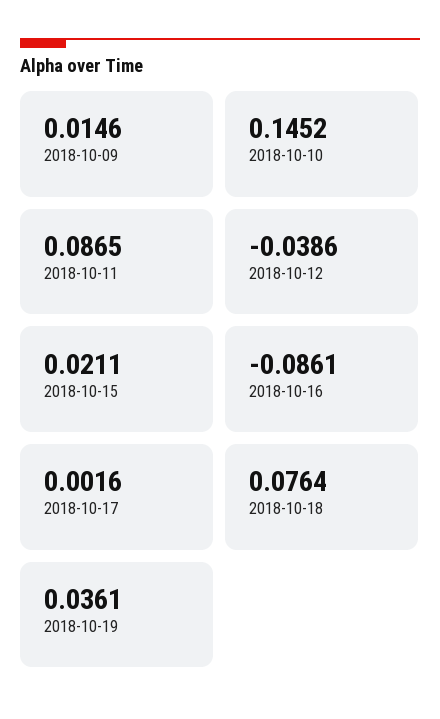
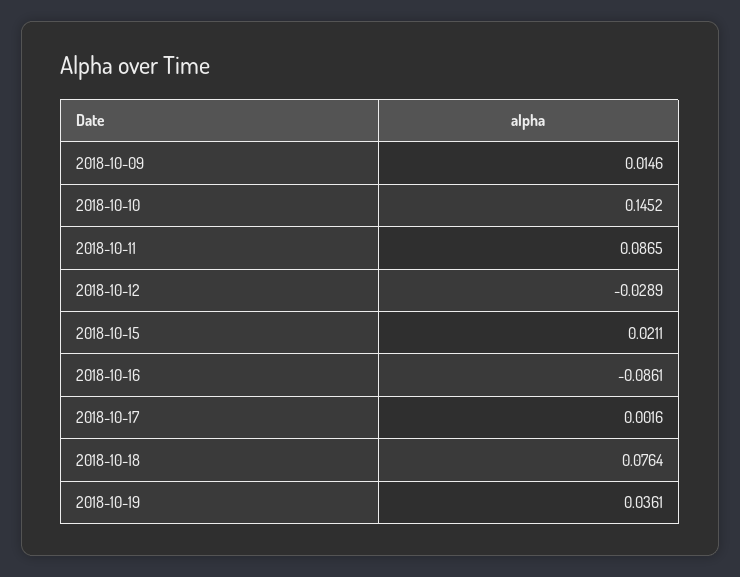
2018-10-12: -0.0386 -> -0.0289

